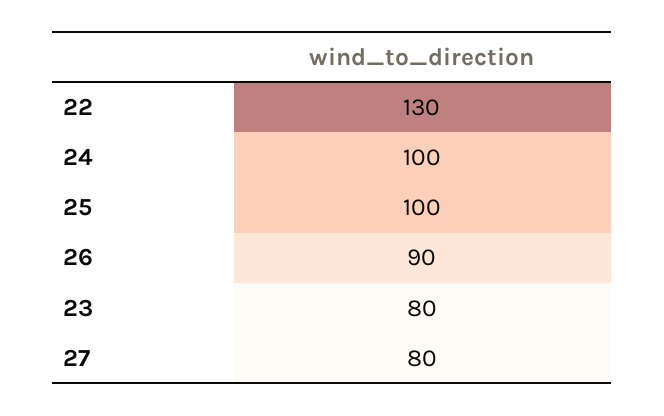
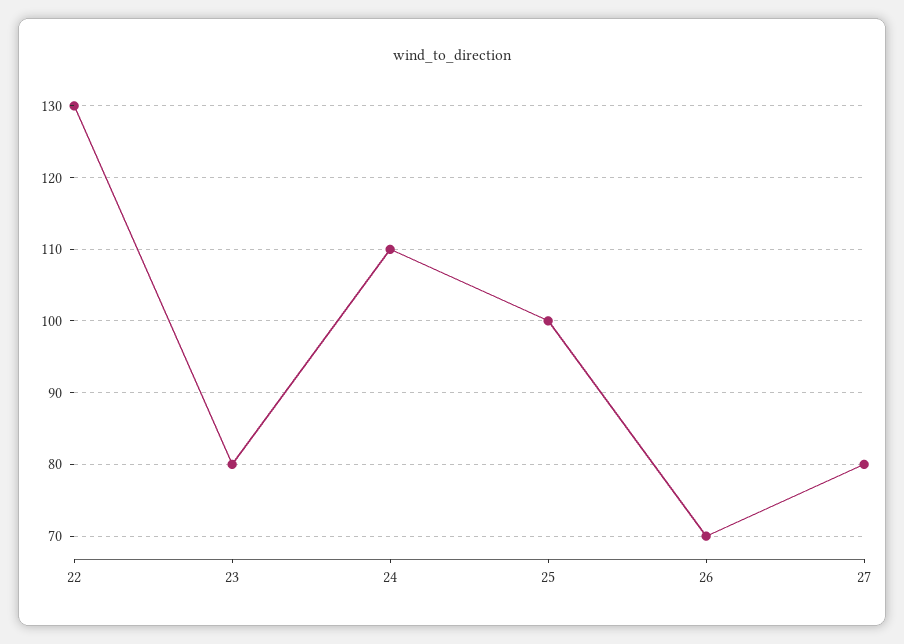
24: 100 -> 110
26: 90 -> 70

